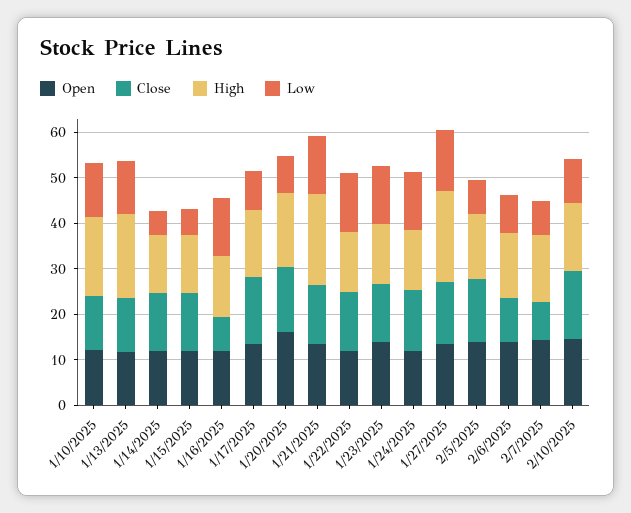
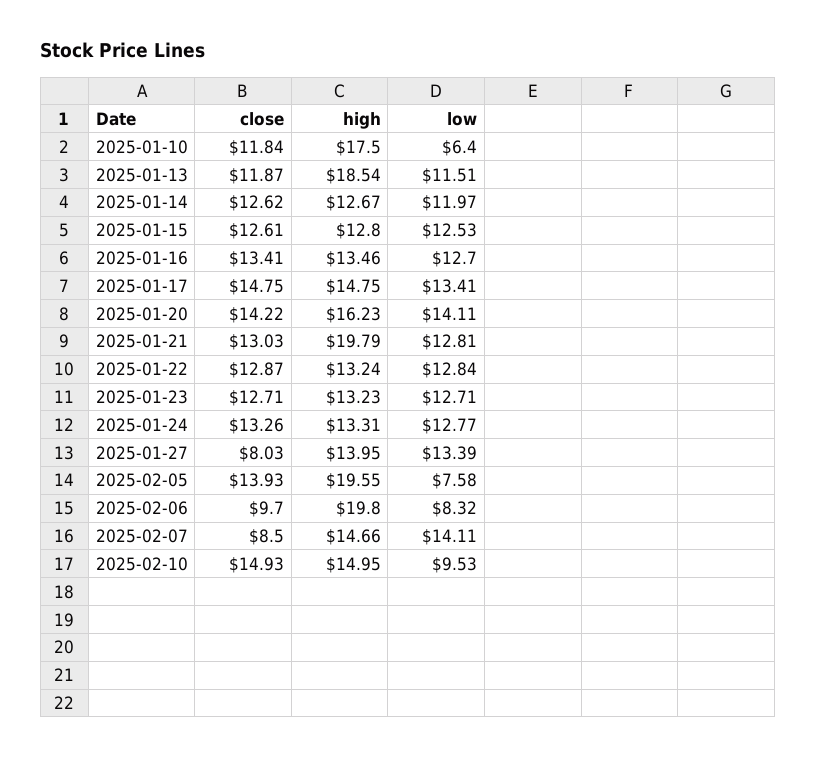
Open, 1/10/2025: 12 -> none
Low, 1/10/2025: 12 -> 6.4
Open, 1/13/2025: 12 -> none
Open, 1/14/2025: 12 -> none
Low, 1/14/2025: 6 -> 11.97
Open, 1/15/2025: 12 -> none
Low, 1/15/2025: 6 -> 12.53
Open, 1/16/2025: 12 -> none
Close, 1/16/2025: 8 -> 13.41
Open, 1/17/2025: 14 -> none
Low, 1/17/2025: 8 -> 13.41
Open, 1/20/2025: 16 -> none
Low, 1/20/2025: 8 -> 14.11
Open, 1/21/2025: 14 -> none
Open, 1/22/2025: 12 -> none
Open, 1/23/2025: 14 -> none
Open, 1/24/2025: 12 -> none
Open, 1/27/2025: 14 -> none
Close, 1/27/2025: 14 -> 8.03
High, 1/27/2025: 20 -> 13.95
Open, 2/5/2025: 14 -> none
High, 2/5/2025: 14 -> 19.55
Open, 2/6/2025: 14 -> none
High, 2/6/2025: 14 -> 19.8
Open, 2/7/2025: 14 -> none
Low, 2/7/2025: 8 -> 14.11
Open, 2/10/2025: 14 -> none

